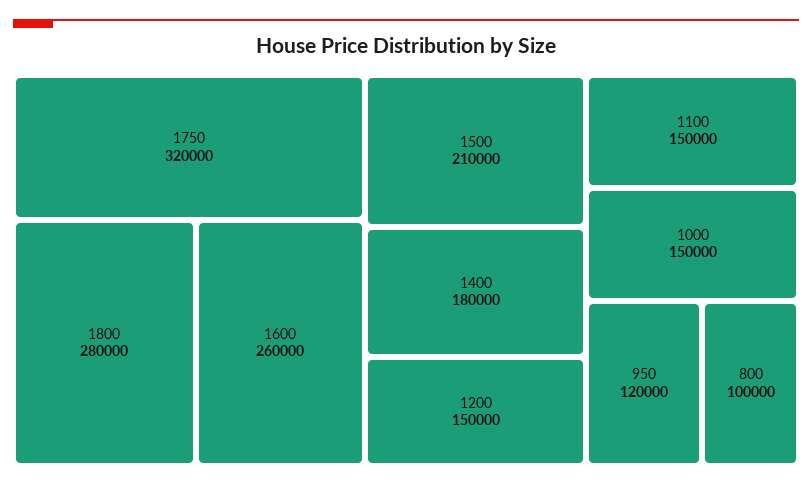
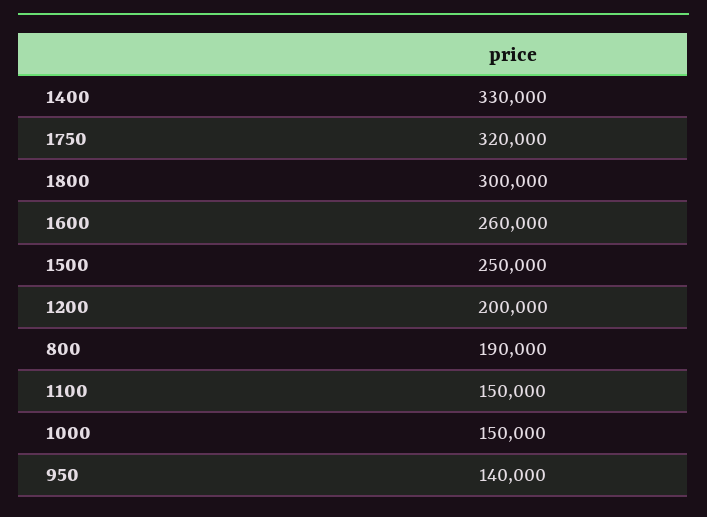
1800: 280000 -> 300000
1500: 210000 -> 250000
1400: 180000 -> 330000
1200: 150000 -> 200000
950: 120000 -> 140000
800: 100000 -> 190000

